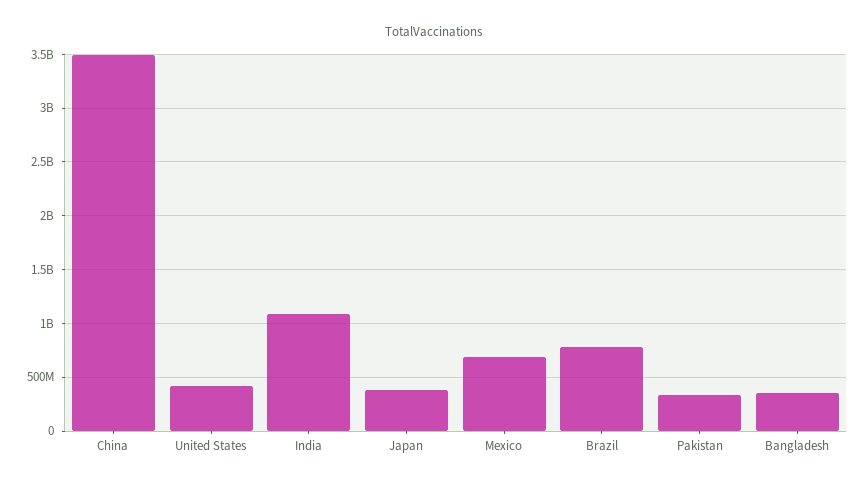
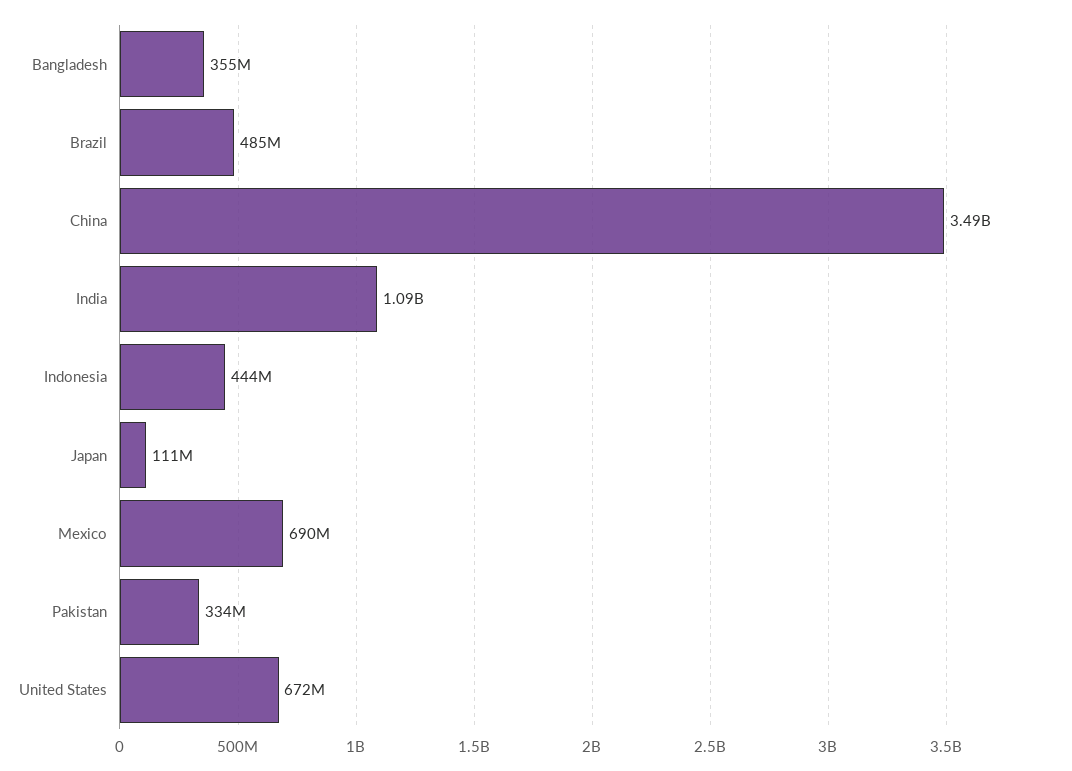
United States: 400000000 -> 672000000
Japan: 400000000 -> 111000000
Brazil: 800000000 -> 485000000
Indonesia: none -> 444000000

